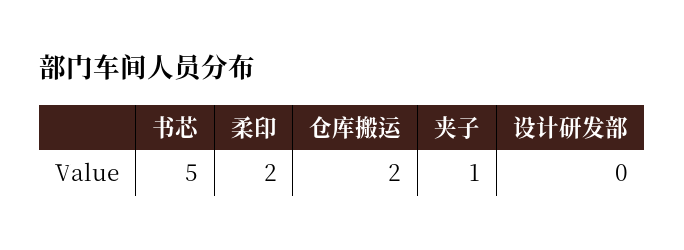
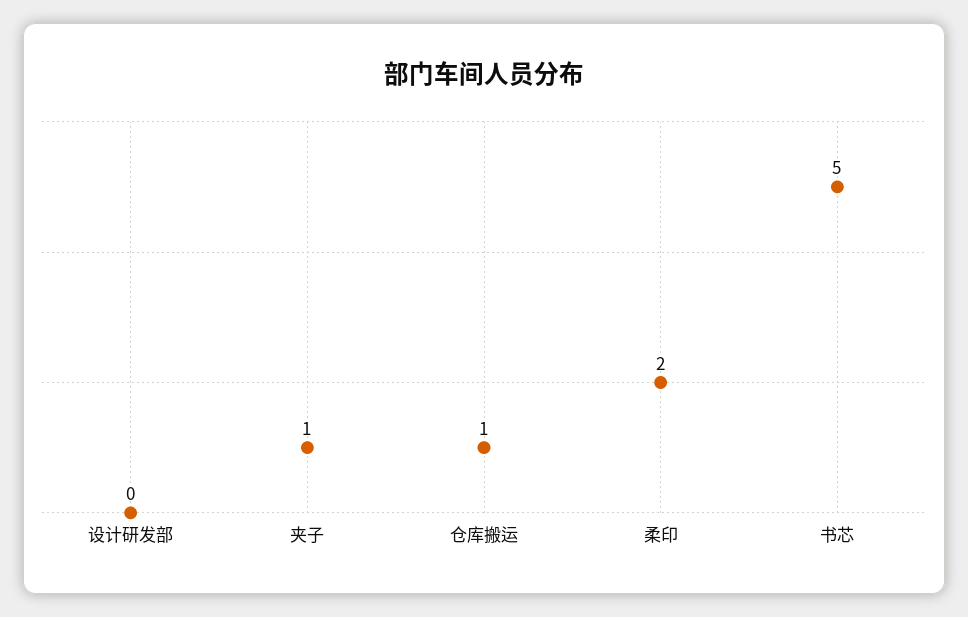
仓库搬运: 2 -> 1

